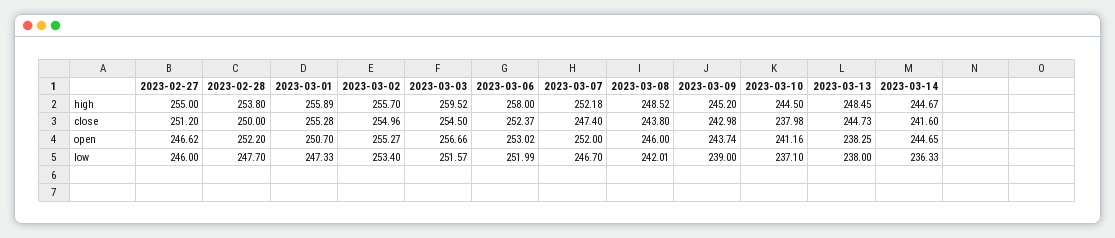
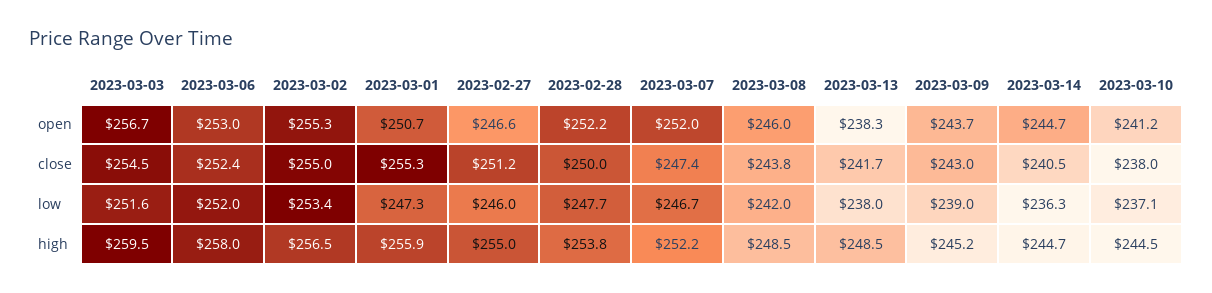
2023-03-02, high: 255.7 -> 256.5
2023-03-13, close: 244.73 -> 241.7
2023-03-14, close: 241.6 -> 240.5

